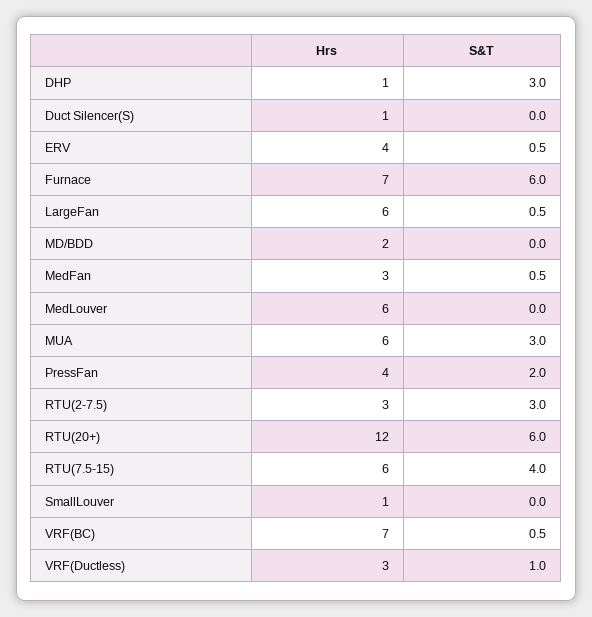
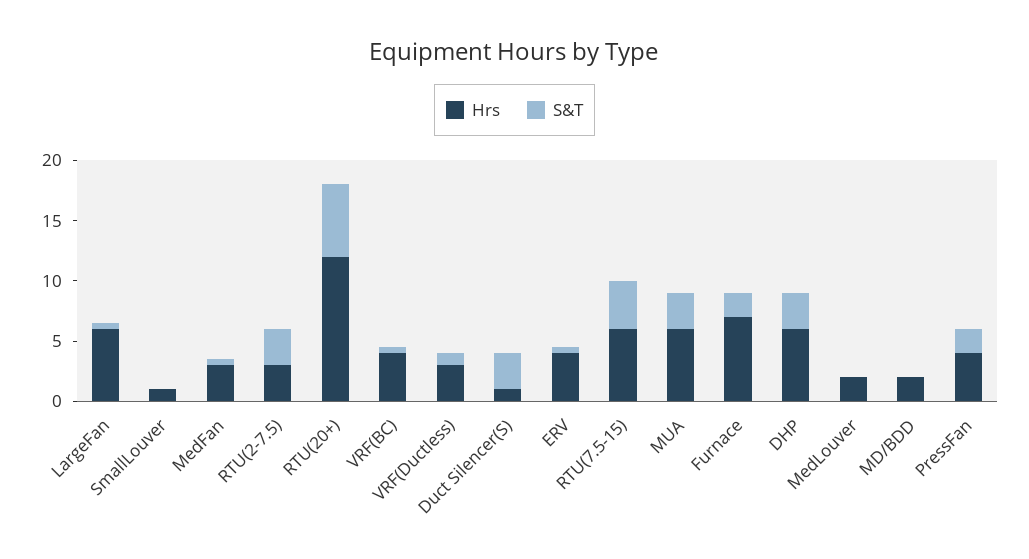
Hrs, DHP: 1 -> 6
S&T, Duct Silencer(S): 0 -> 3
S&T, Furnace: 6 -> 2
Hrs, MedLouver: 6 -> 2
Hrs, VRF(BC): 7 -> 4

